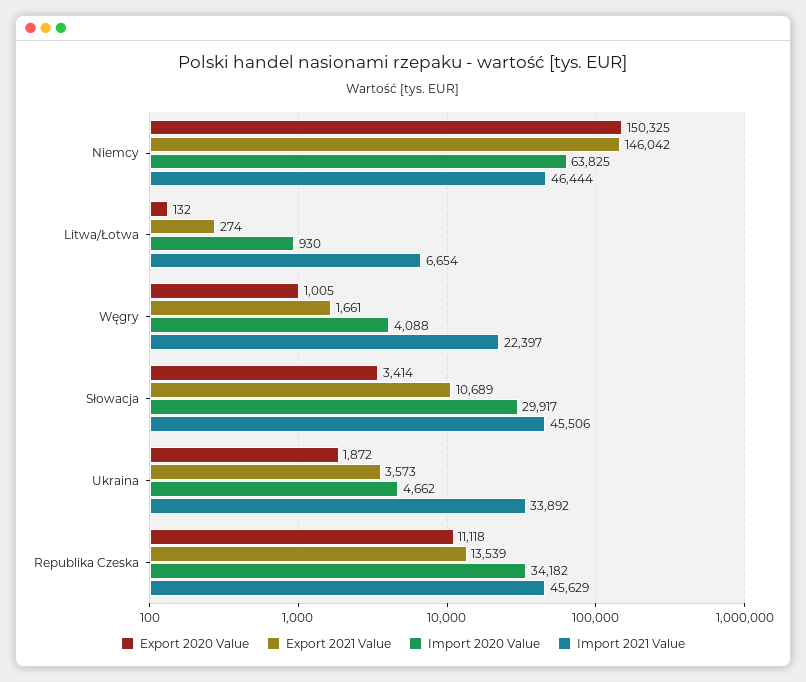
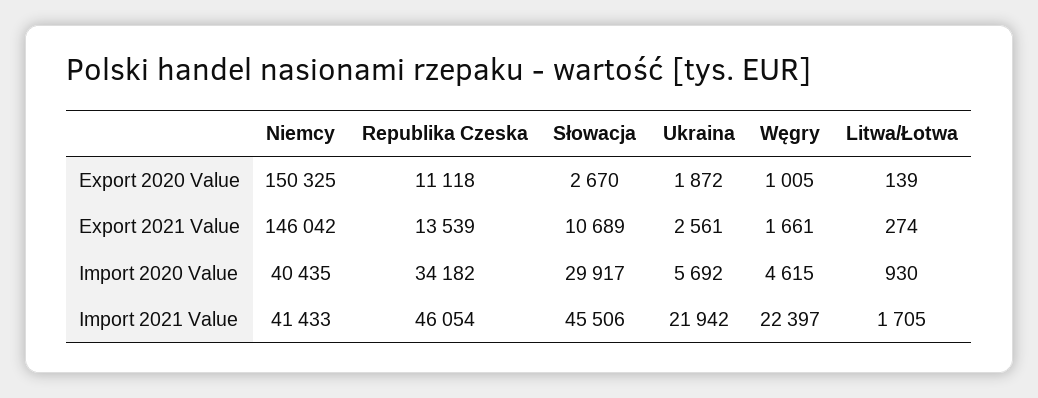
Import 2020 Value, Niemcy: 63825 -> 40435
Import 2021 Value, Niemcy: 46444 -> 41433
Export 2020 Value, Litwa/Łotwa: 132 -> 139
Import 2021 Value, Litwa/Łotwa: 6654 -> 1705
Import 2020 Value, Węgry: 4088 -> 4615
Export 2020 Value, Słowacja: 3414 -> 2670
Export 2021 Value, Ukraina: 3573 -> 2561
Import 2020 Value, Ukraina: 4662 -> 5692
Import 2021 Value, Ukraina: 33892 -> 21942
Import 2021 Value, Republika Czeska: 45629 -> 46054

